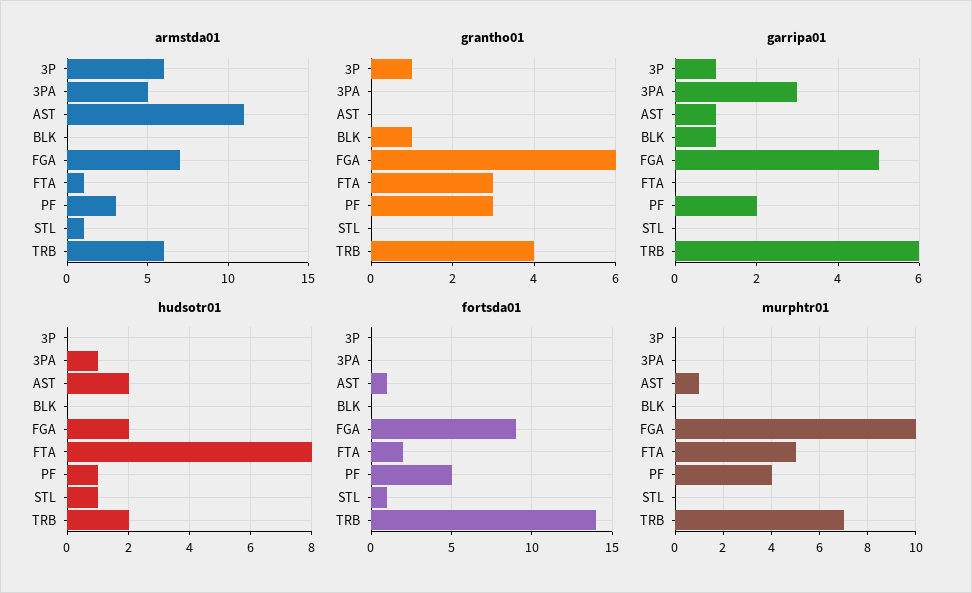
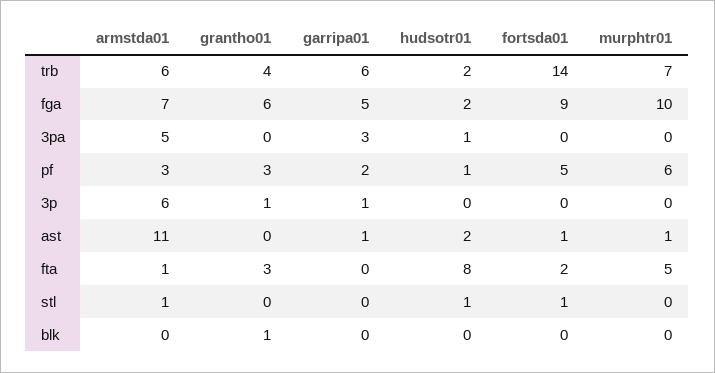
garripa01, BLK: 1 -> 0
murphtr01, PF: 4 -> 6

